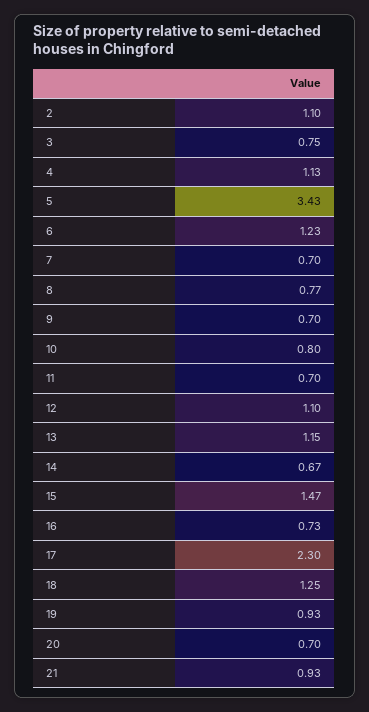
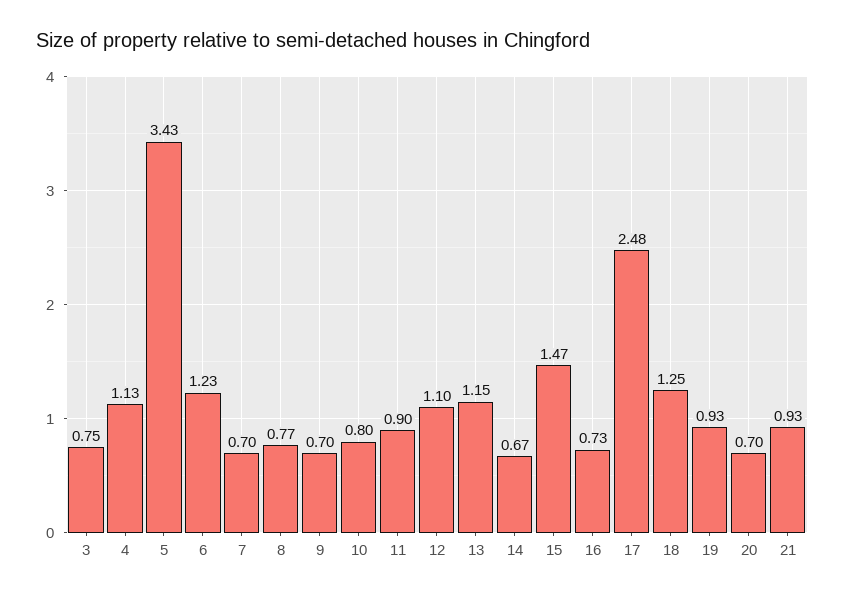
2: 1.1 -> none
11: 0.7 -> 0.9
17: 2.3 -> 2.48

